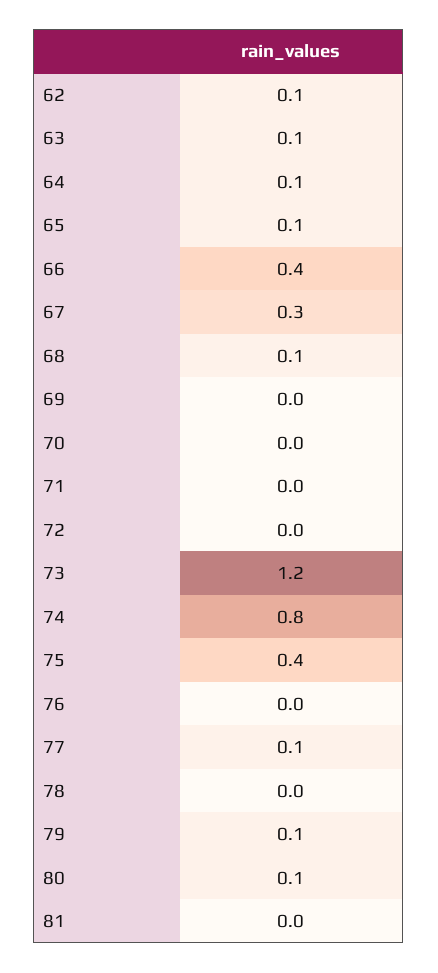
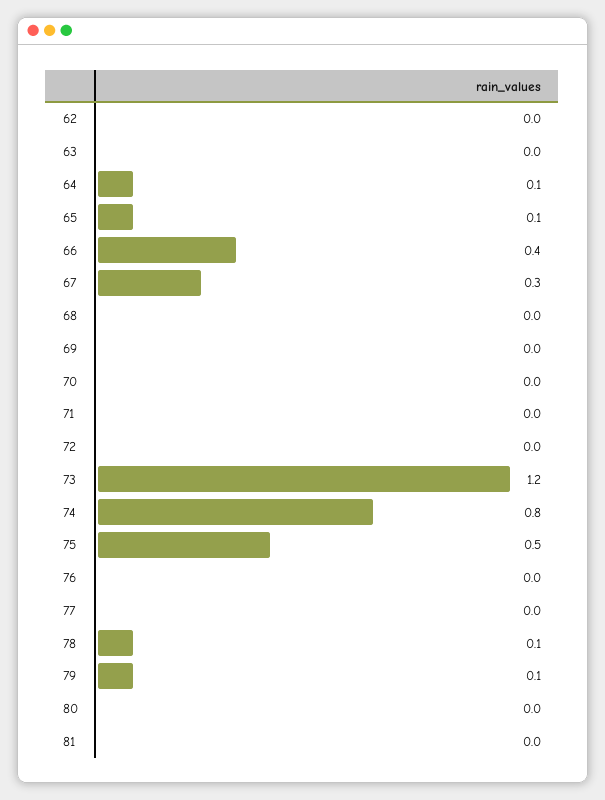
62: 0.1 -> 0
63: 0.1 -> 0
68: 0.1 -> 0
75: 0.4 -> 0.5
77: 0.1 -> 0
78: 0 -> 0.1
80: 0.1 -> 0

